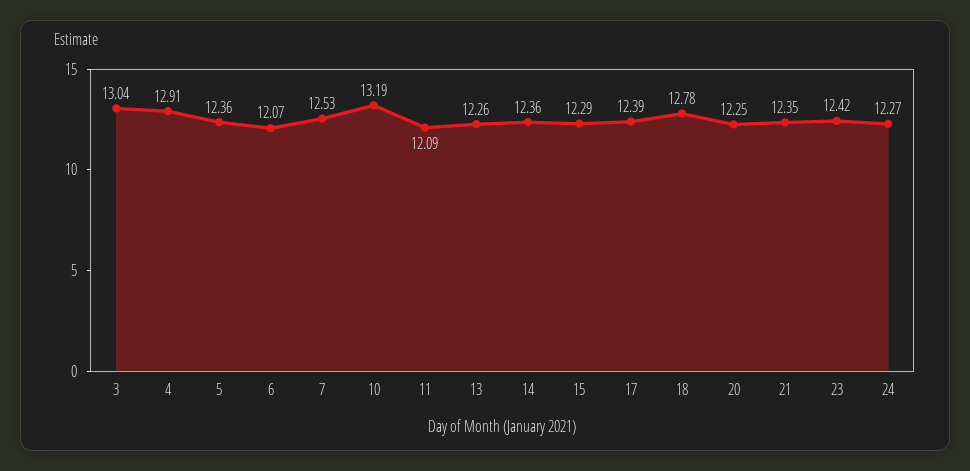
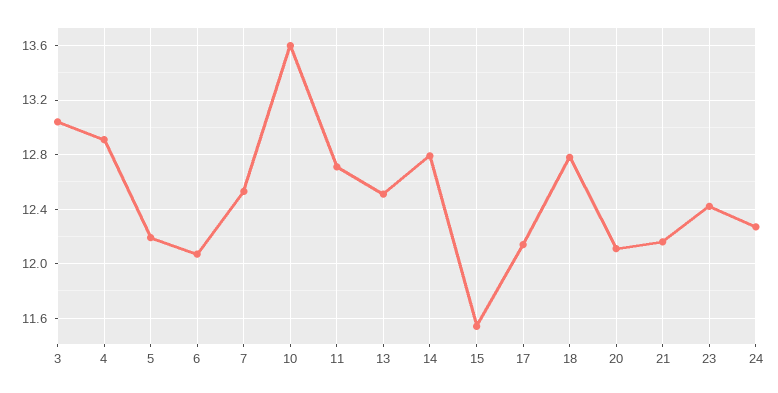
5: 12.36 -> 12.2
10: 13.19 -> 13.6
11: 12.09 -> 12.7
13: 12.26 -> 12.5
14: 12.36 -> 12.8
15: 12.29 -> 11.55
17: 12.39 -> 12.15
20: 12.25 -> 12.1
21: 12.35 -> 12.15

